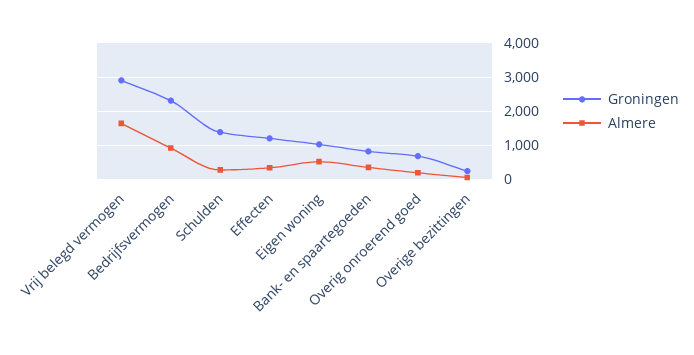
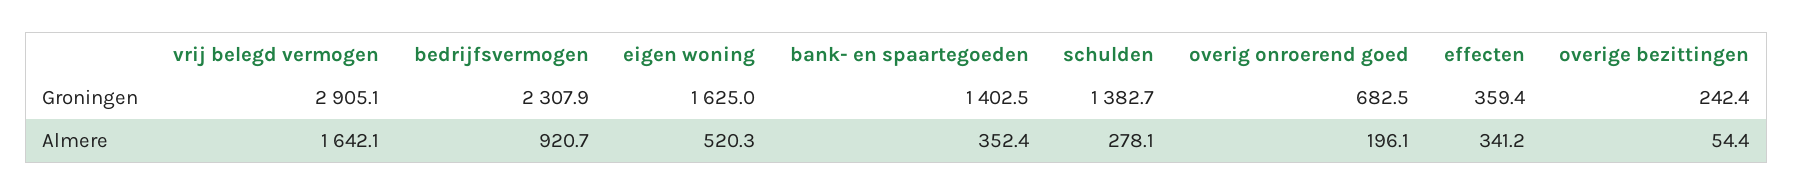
Groningen, Effecten: 1200 -> 359.4
Groningen, Eigen woning: 1000 -> 1625
Groningen, Bank- en spaartegoeden: 800 -> 1402.5

